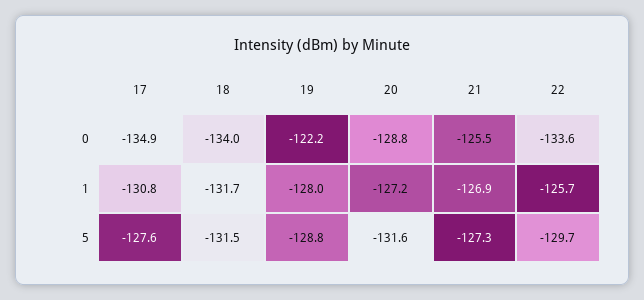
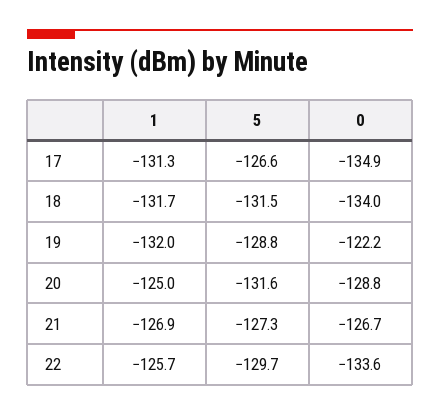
21, 0: -125.5 -> -126.7
17, 1: -130.8 -> -131.3
19, 1: -128 -> -132
20, 1: -127.2 -> -125
17, 5: -127.6 -> -126.6

